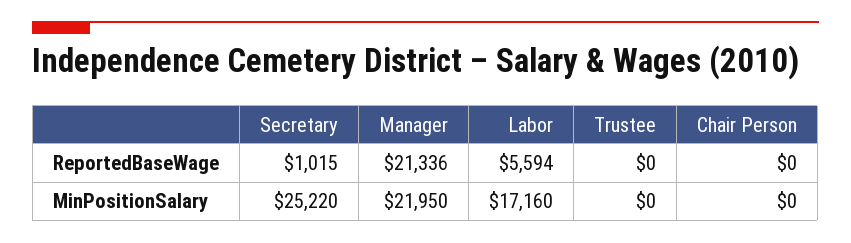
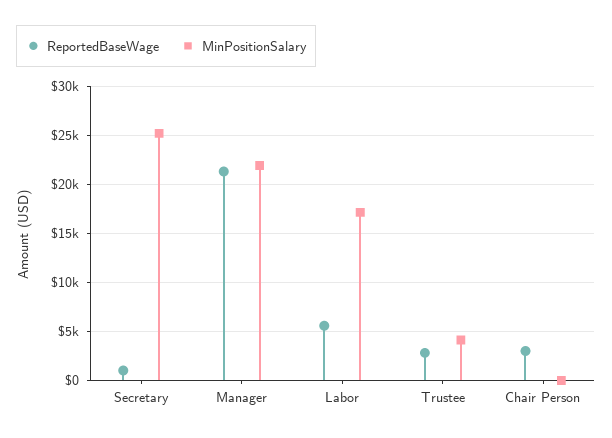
ReportedBaseWage, Trustee: 0 -> 3000
ReportedBaseWage, Chair Person: 0 -> 3000
MinPositionSalary, Trustee: 0 -> 4000

